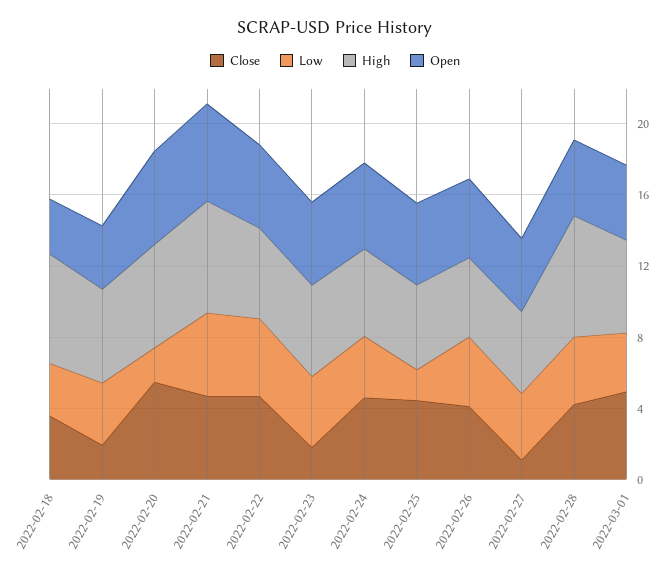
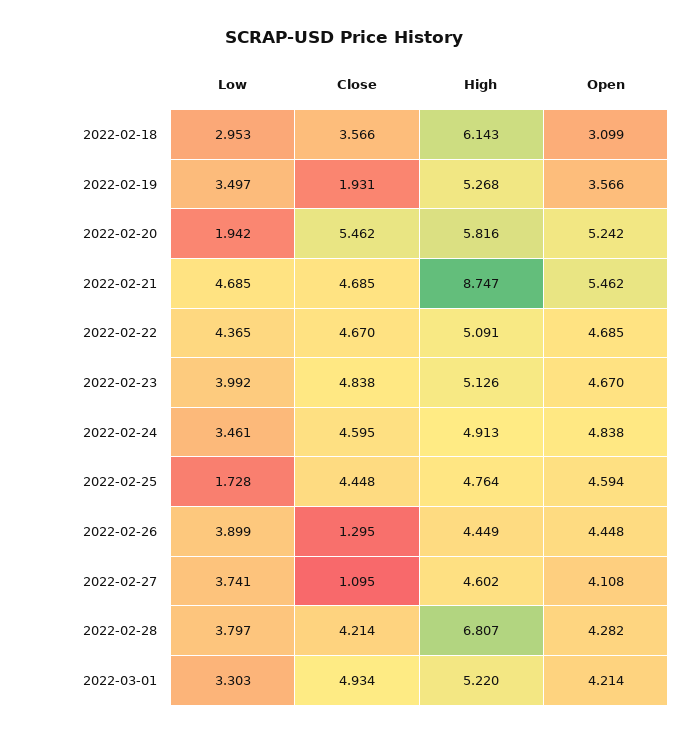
High, 2022-02-21: 6 -> 8.747
Close, 2022-02-23: 2 -> 4.838
Close, 2022-02-26: 4 -> 1.295

